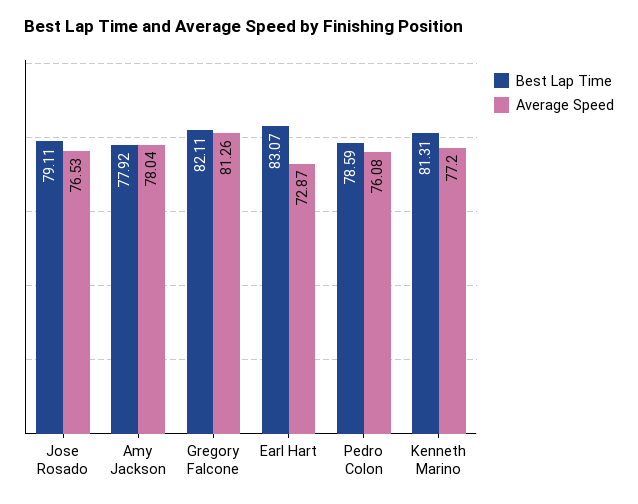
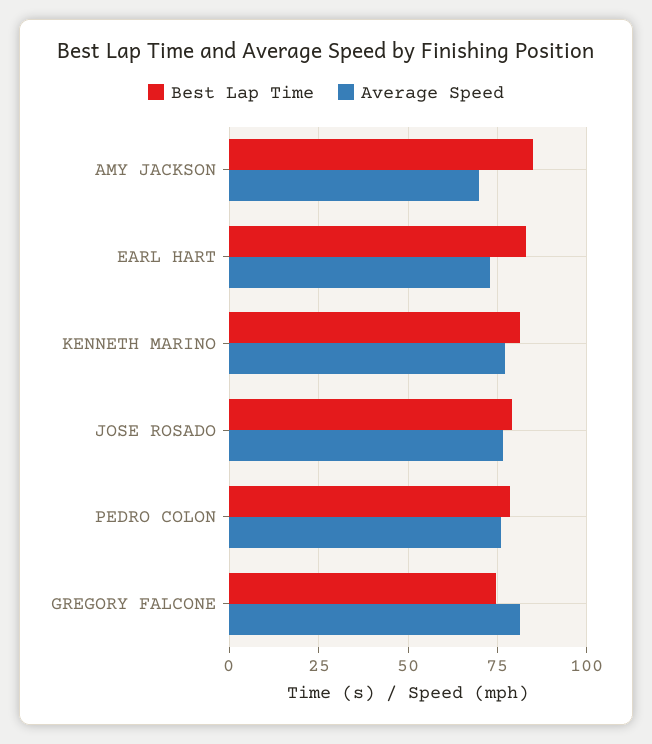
Best Lap Time, Amy Jackson: 77.92 -> 85
Average Speed, Amy Jackson: 78.04 -> 70
Best Lap Time, Gregory Falcone: 82.11 -> 75

